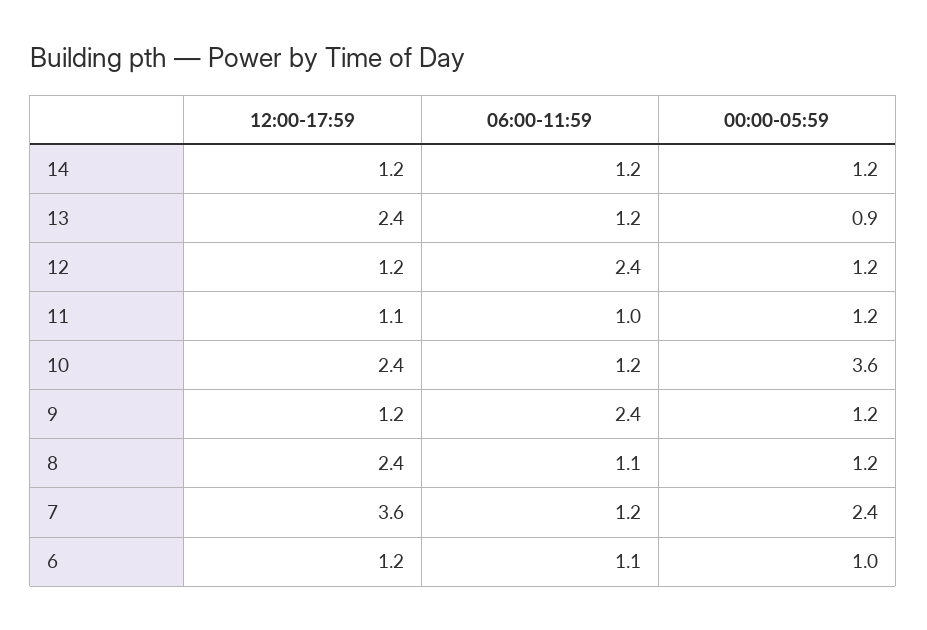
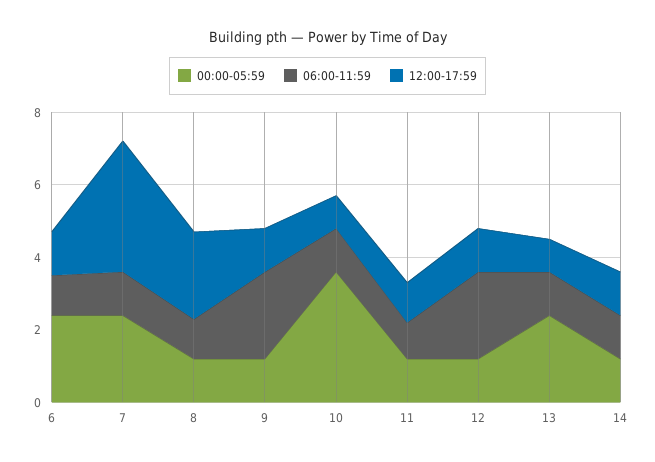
12:00-17:59, 13: 2.4 -> 1
00:00-05:59, 13: 0.9 -> 2.5
12:00-17:59, 10: 2.4 -> 1
00:00-05:59, 6: 1 -> 2.5

